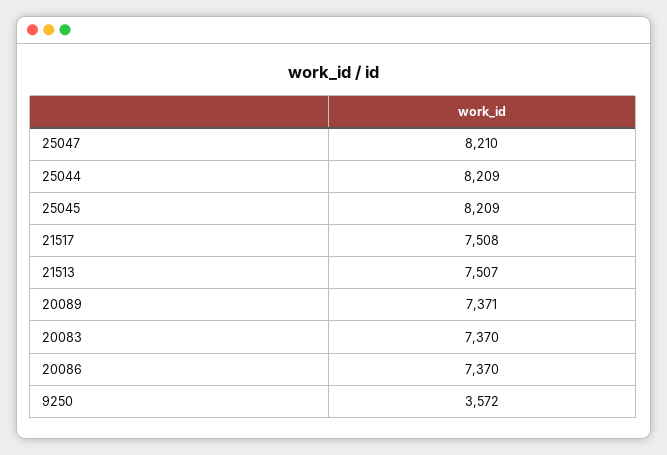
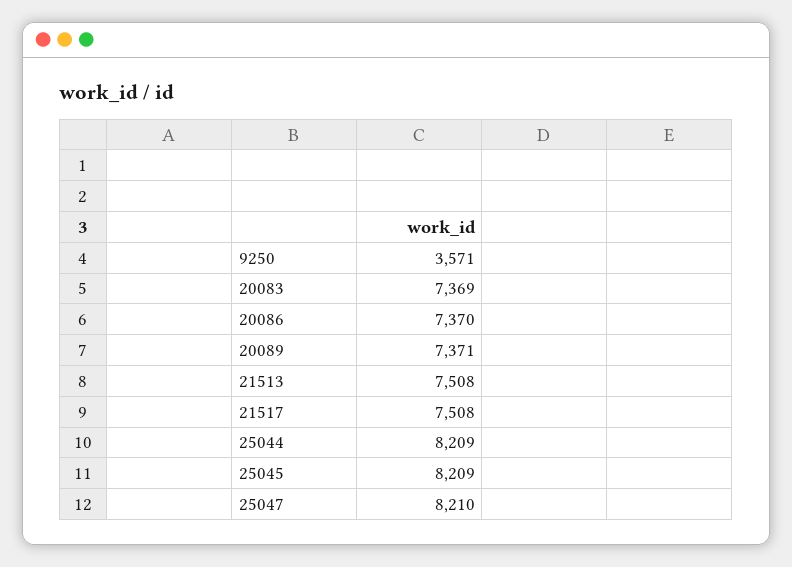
21513: 7507 -> 7508
20083: 7370 -> 7369
9250: 3572 -> 3571

